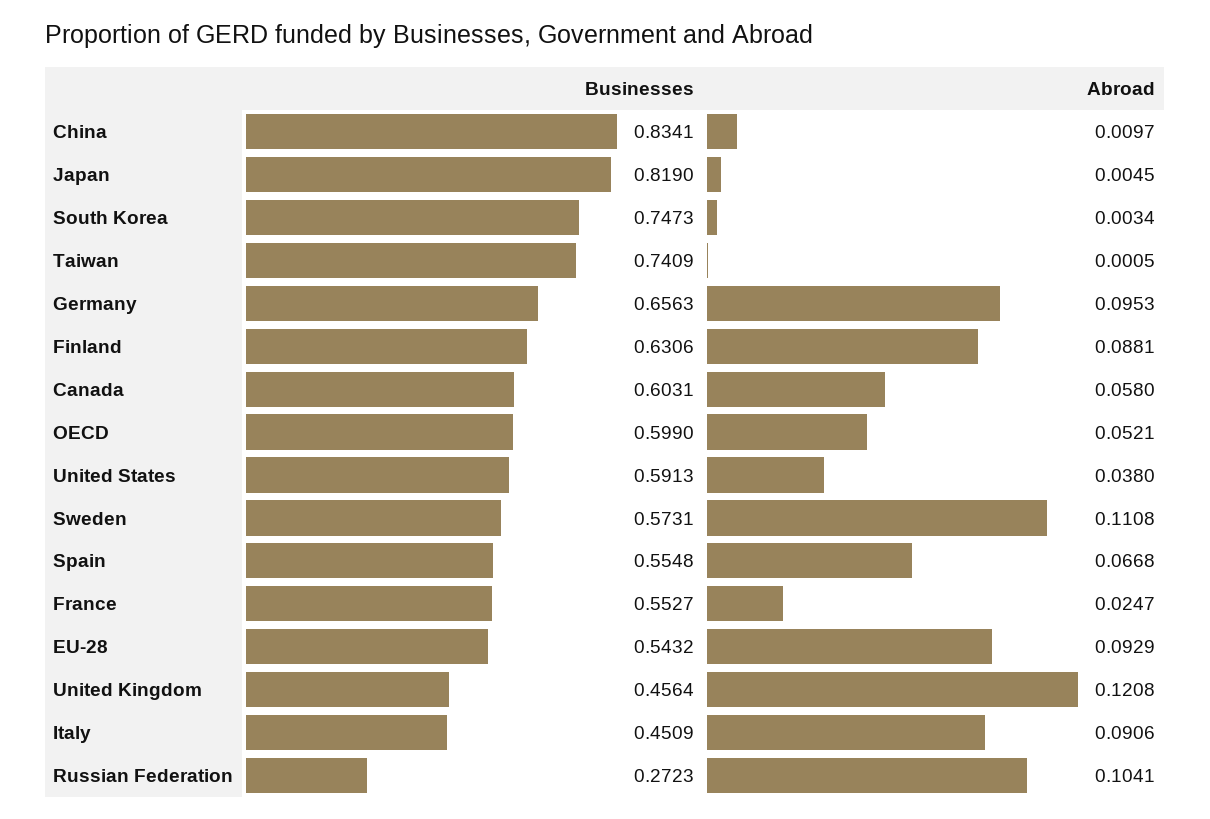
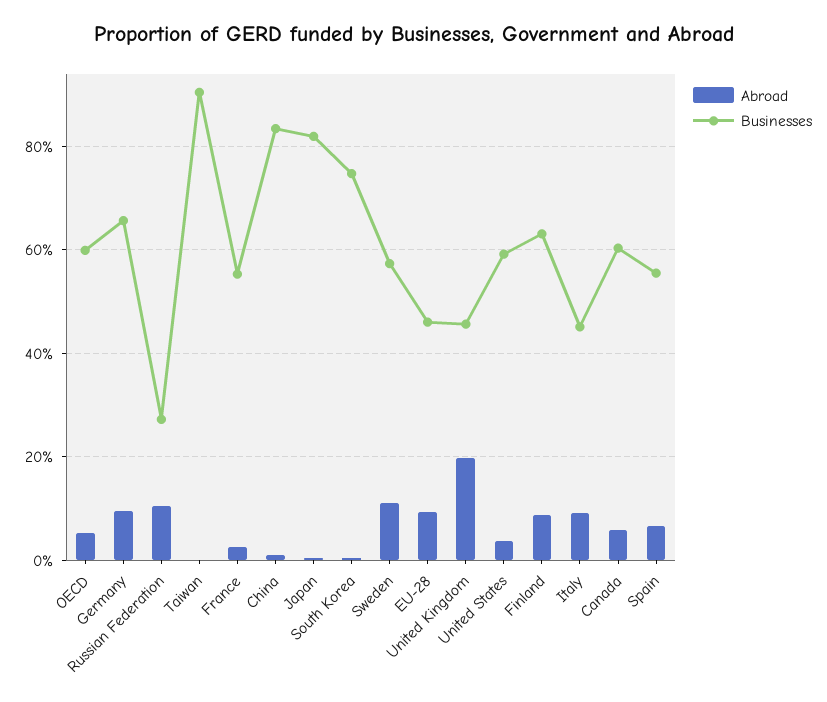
Businesses, Taiwan: 0.7409 -> 0.9
Businesses, EU-28: 0.5432 -> 0.46
Abroad, United Kingdom: 0.1208 -> 0.2

